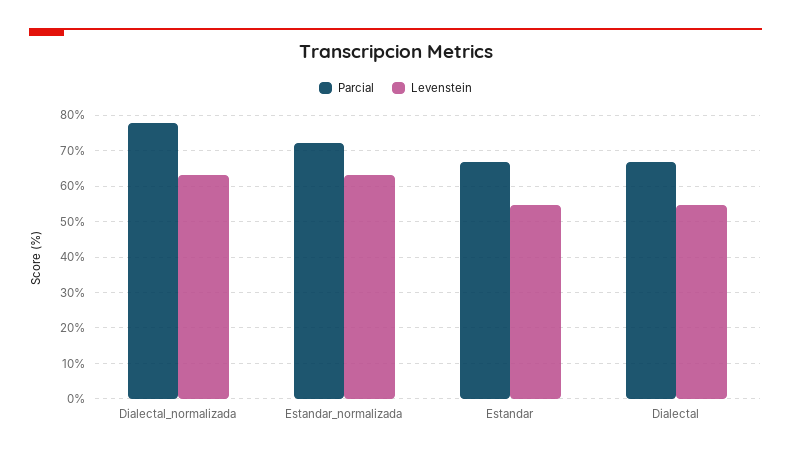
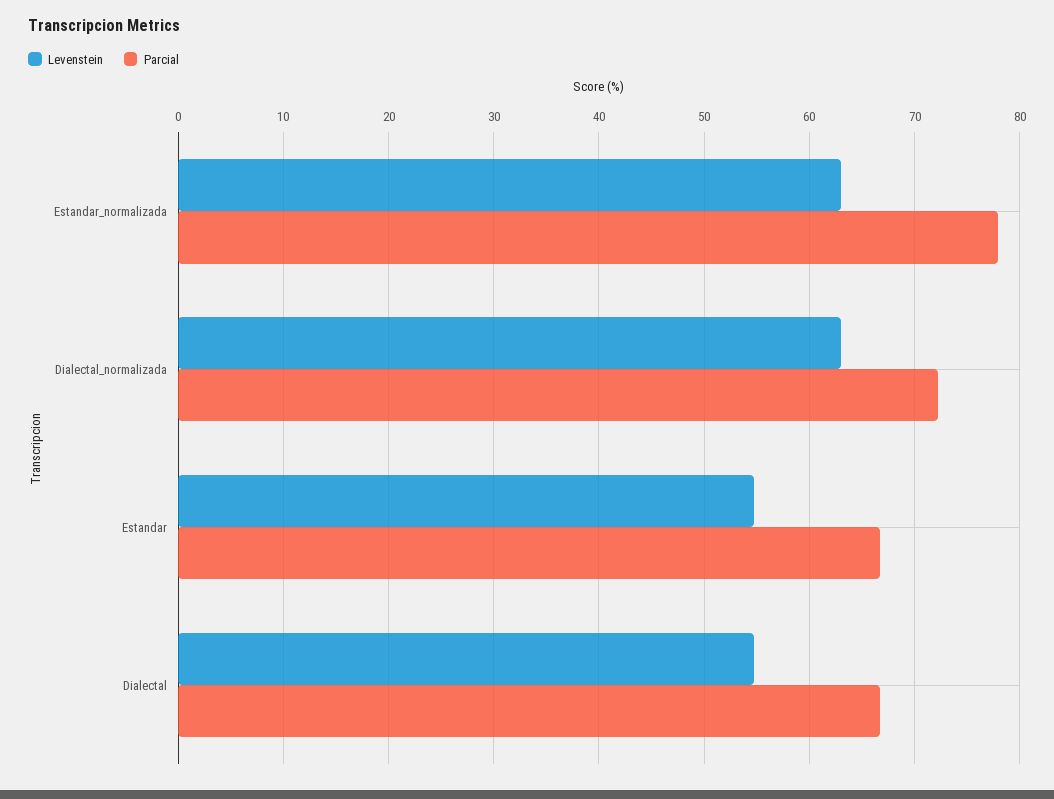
Parcial, Dialectal_normalizada: 78 -> 72
Parcial, Estandar_normalizada: 72 -> 78

